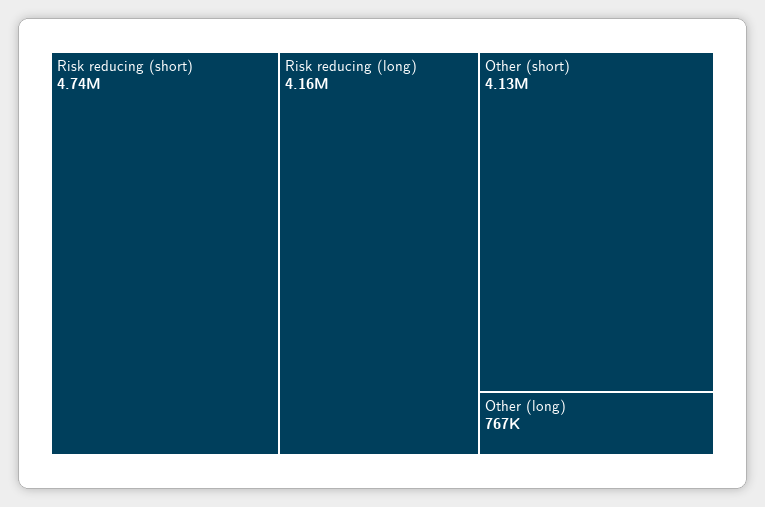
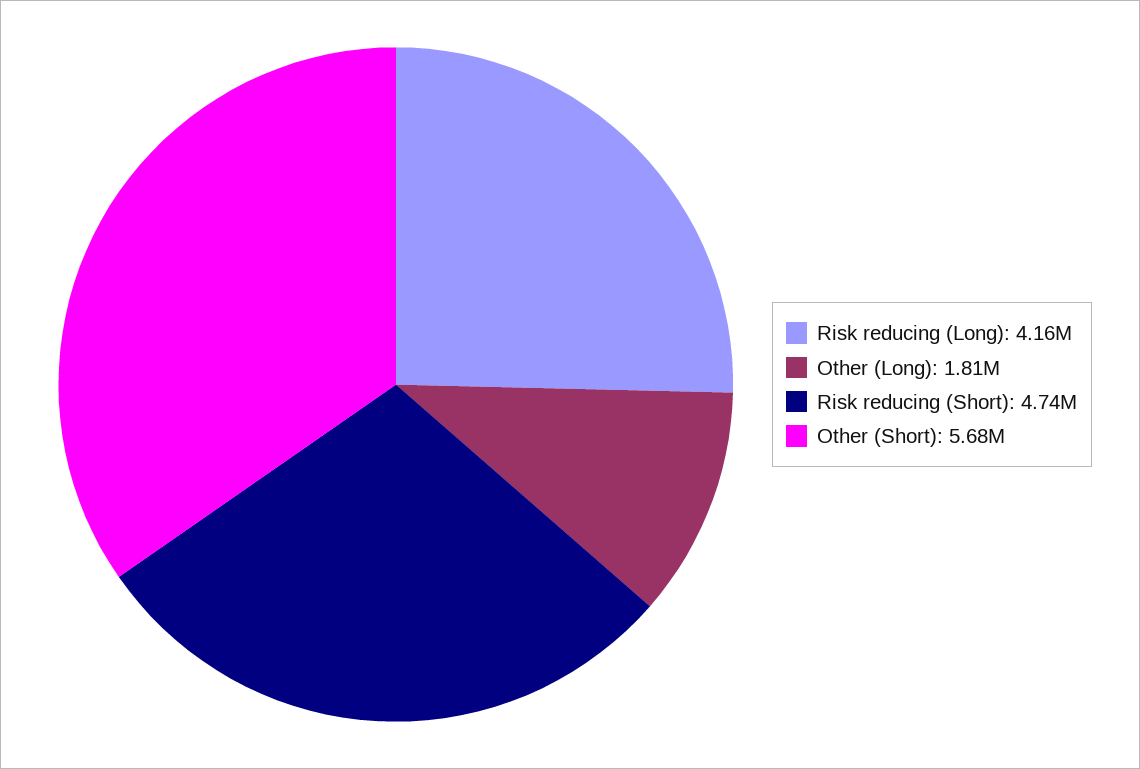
Other (short): 4130000 -> 5680000
Other (long): 767000 -> 1810000

